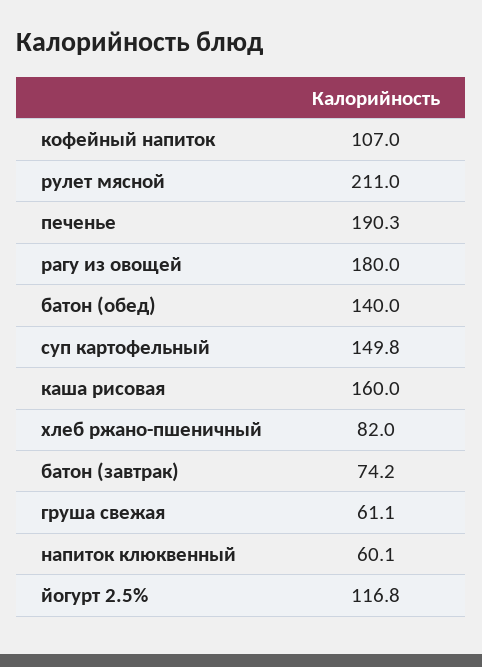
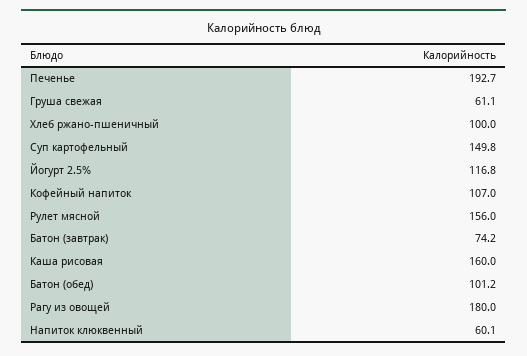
рулет мясной: 211 -> 156
печенье: 190.3 -> 192.7
батон (обед): 140 -> 101.2
хлеб ржано-пшеничный: 82 -> 100

